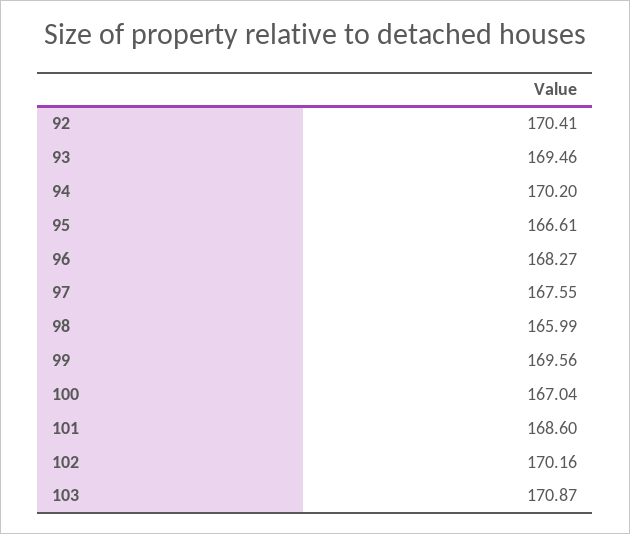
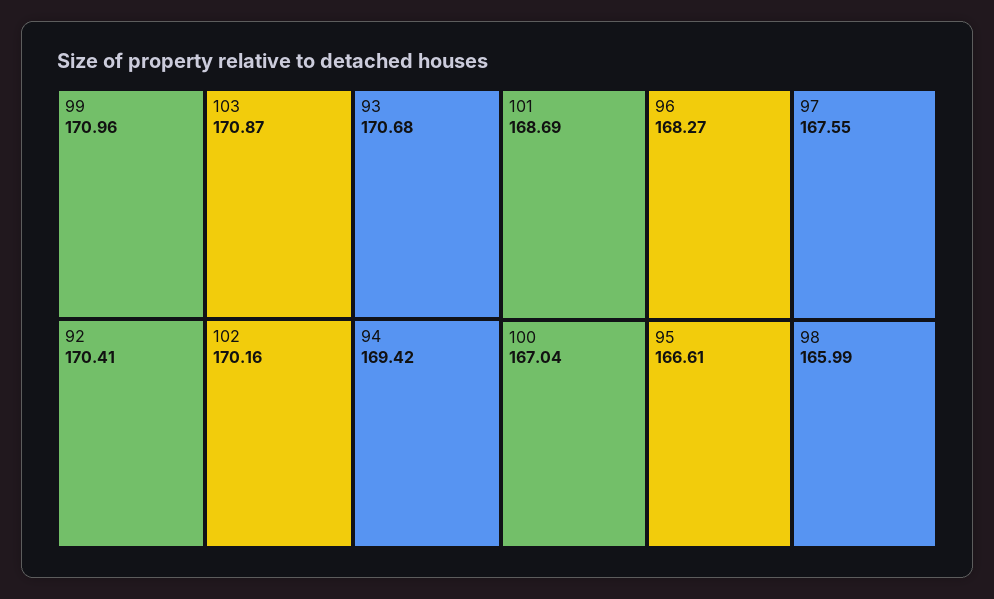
93: 169.46 -> 170.68
94: 170.2 -> 169.42
99: 169.56 -> 170.96
101: 168.6 -> 168.69

